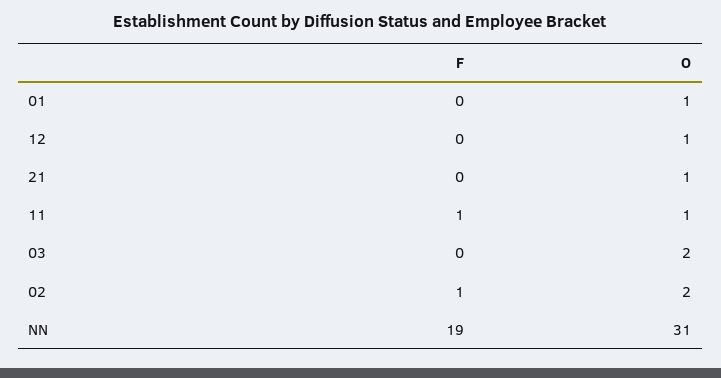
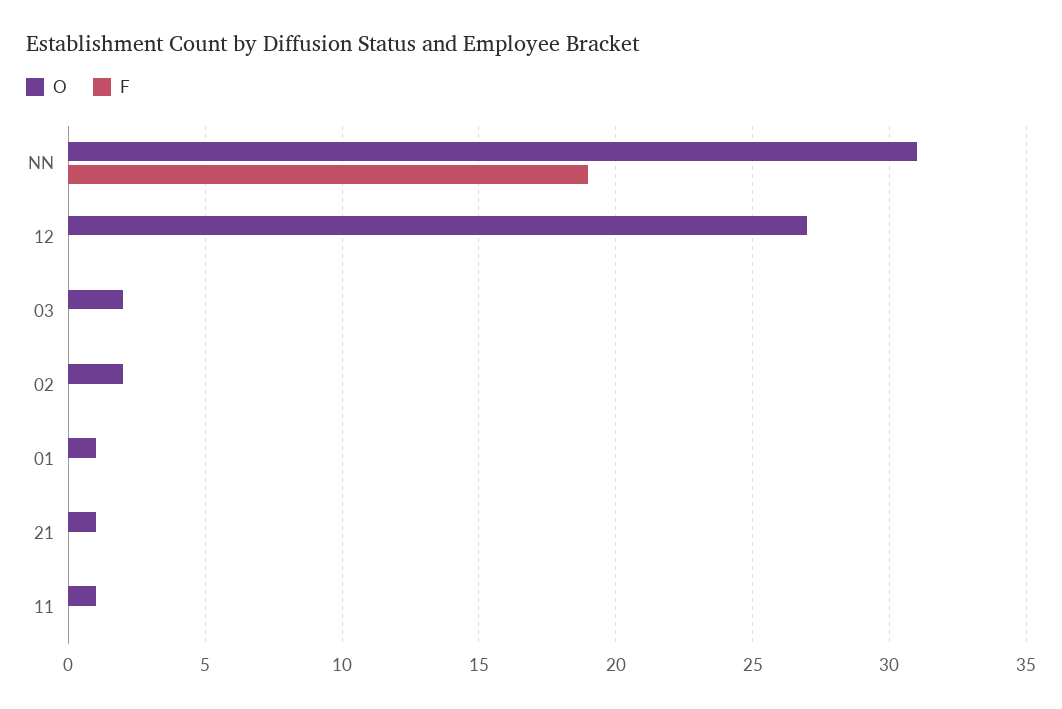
O, 12: 1 -> 27
F, 11: 1 -> 0
F, 02: 1 -> 0

